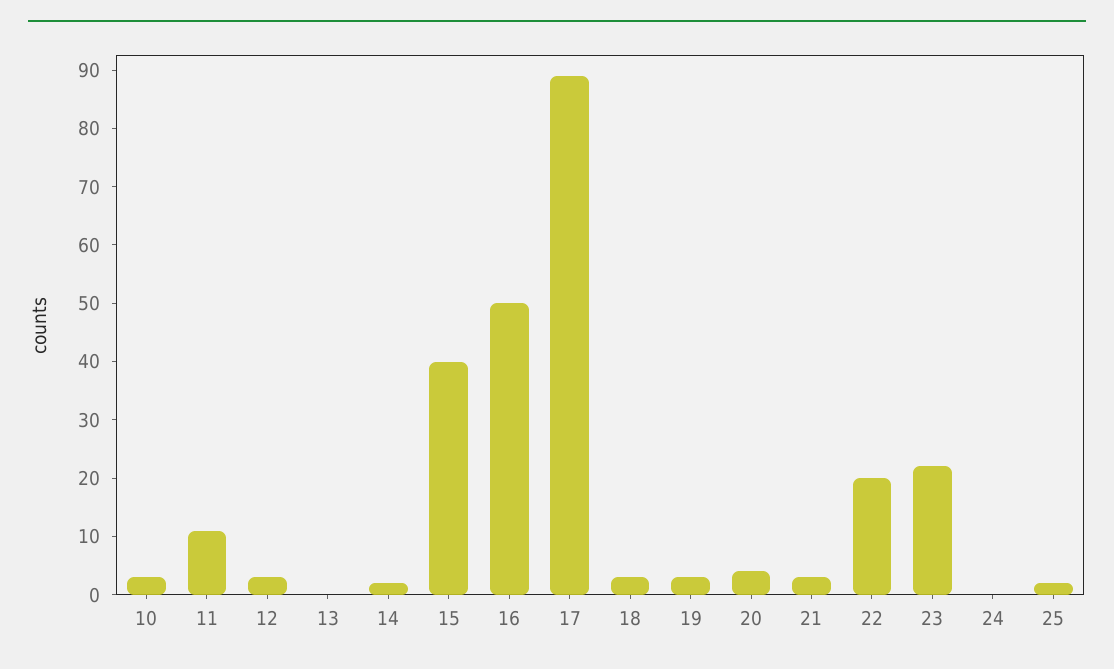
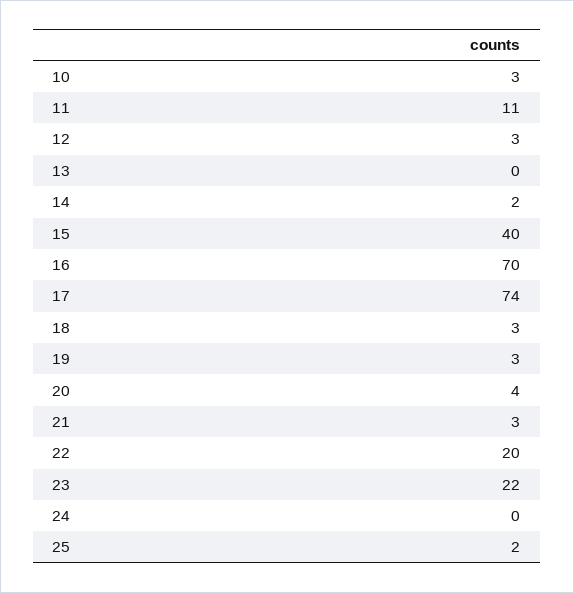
16: 50 -> 70
17: 90 -> 74

